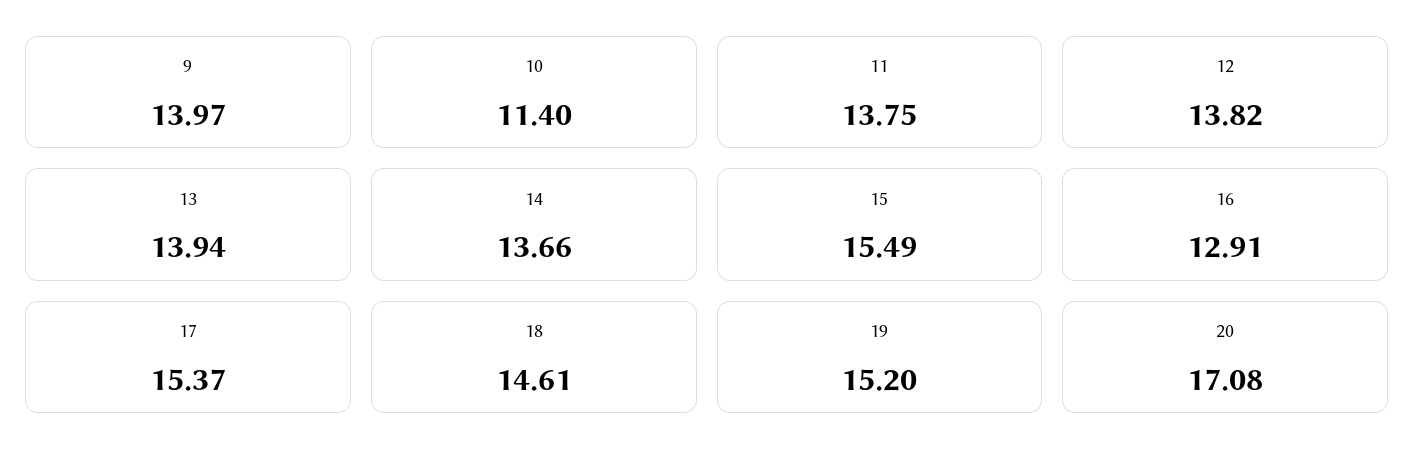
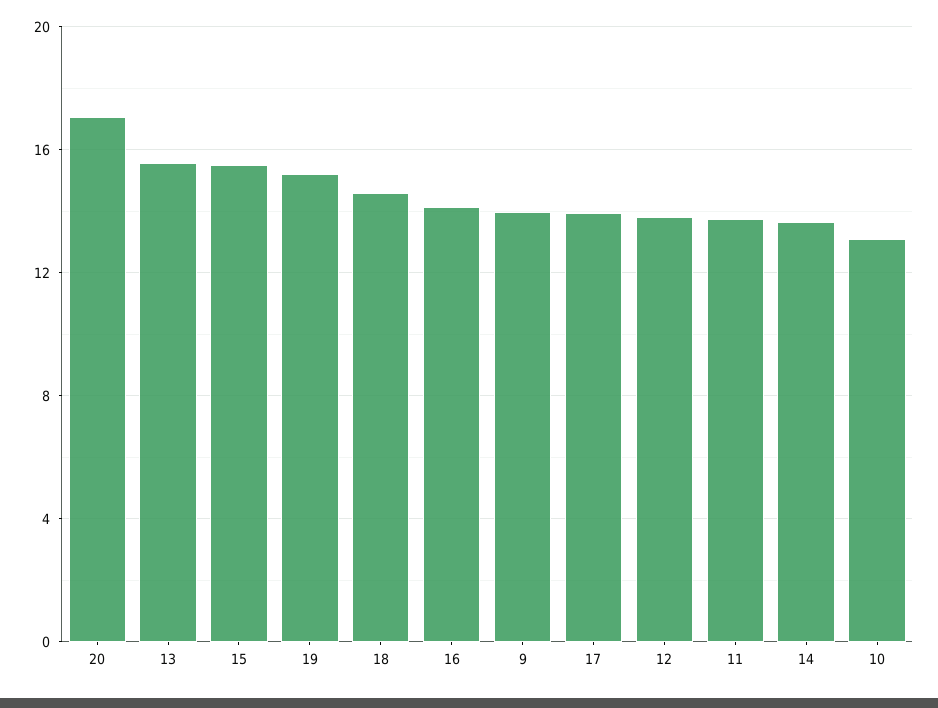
10: 11.4 -> 13
13: 13.94 -> 15.5
16: 12.91 -> 14
17: 15.37 -> 14

